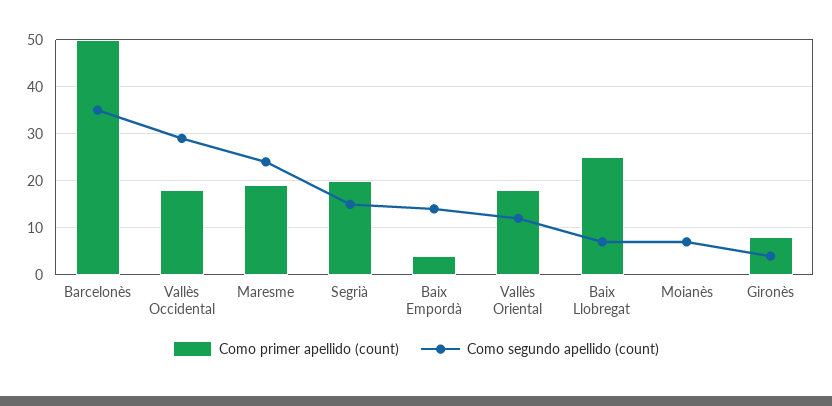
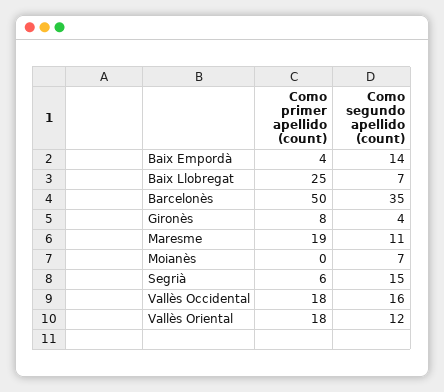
Como segundo apellido (count), Vallès Occidental: 30 -> 16
Como segundo apellido (count), Maresme: 25 -> 11
Como primer apellido (count), Segrià: 20 -> 6

